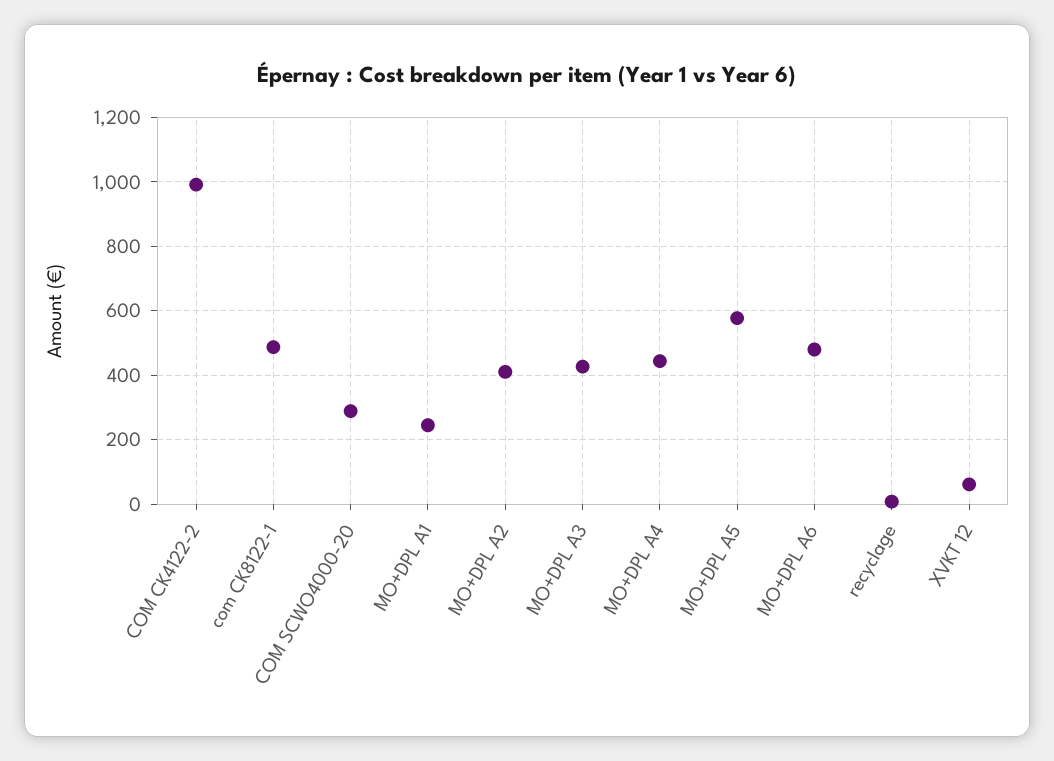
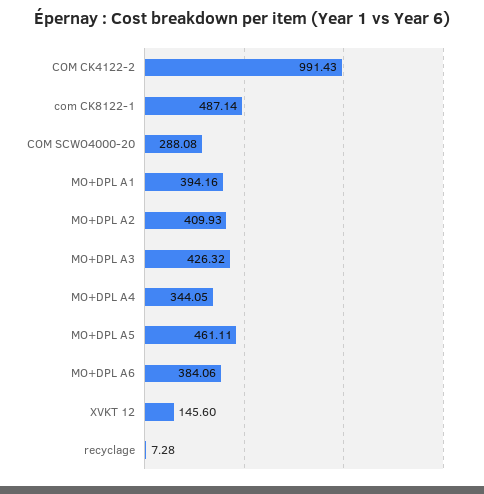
MO+DPL A1: 240 -> 394.16
MO+DPL A4: 440 -> 344.05
MO+DPL A5: 580 -> 461.11
MO+DPL A6: 480 -> 384.06
XVKT 12: 60 -> 145.6

